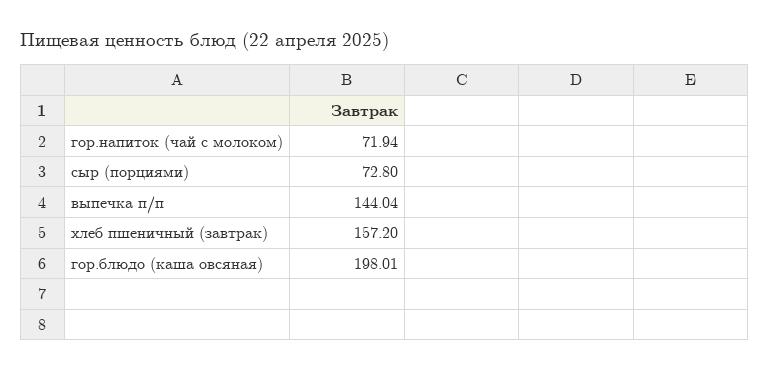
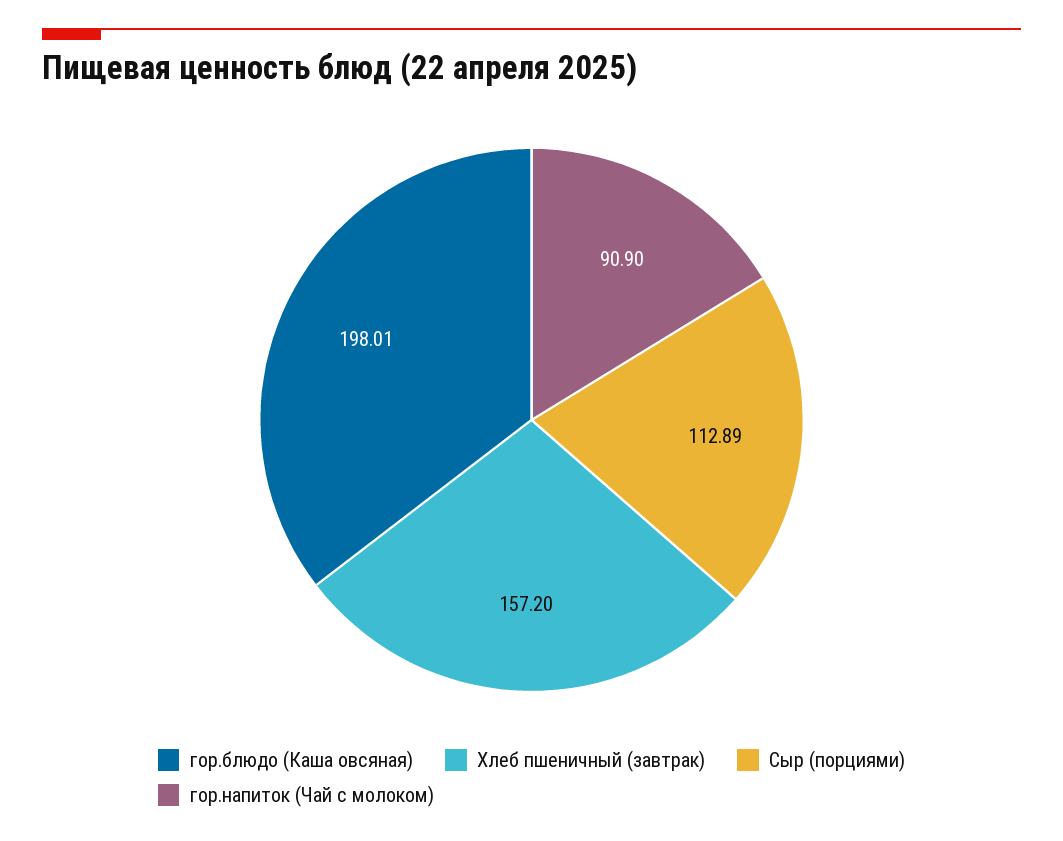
гор.напиток (чай с молоком): 71.94 -> 90.9
сыр (порциями): 72.8 -> 112.89
выпечка п/п: 144.04 -> none

